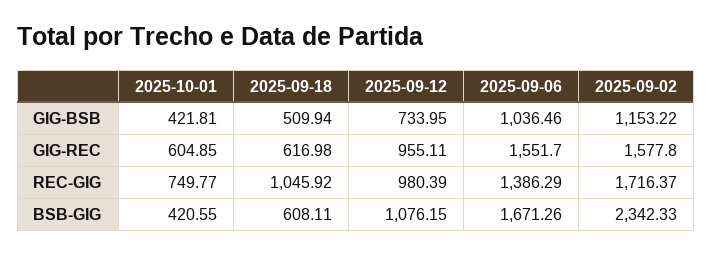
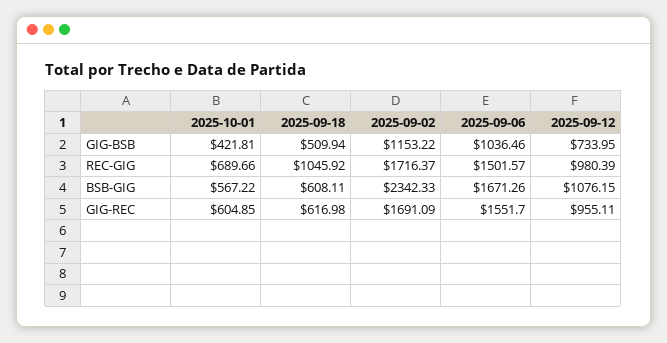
2025-09-02, GIG-REC: 1577.8 -> 1691.09
2025-10-01, REC-GIG: 749.77 -> 689.66
2025-09-06, REC-GIG: 1386.29 -> 1501.57
2025-10-01, BSB-GIG: 420.55 -> 567.22

